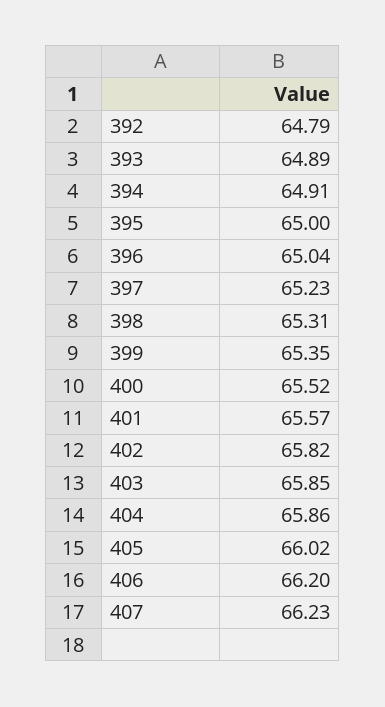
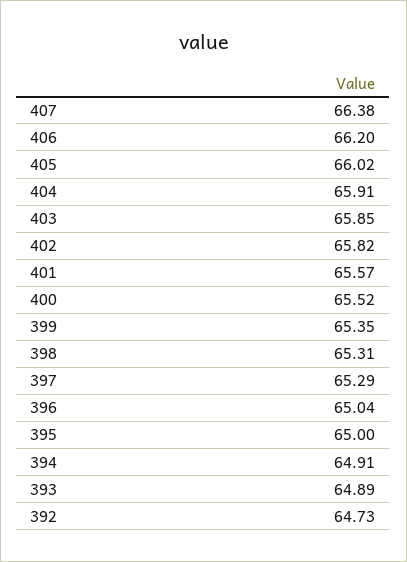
392: 64.79 -> 64.73
397: 65.23 -> 65.29
404: 65.86 -> 65.91
407: 66.23 -> 66.38

